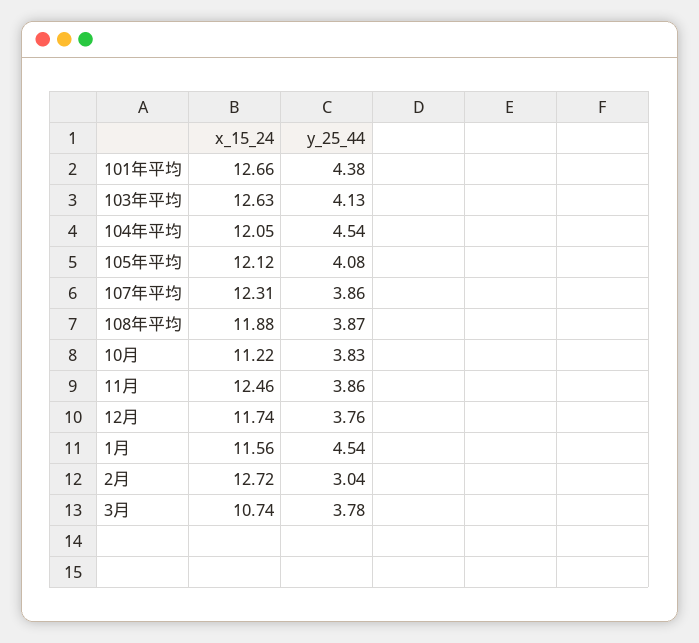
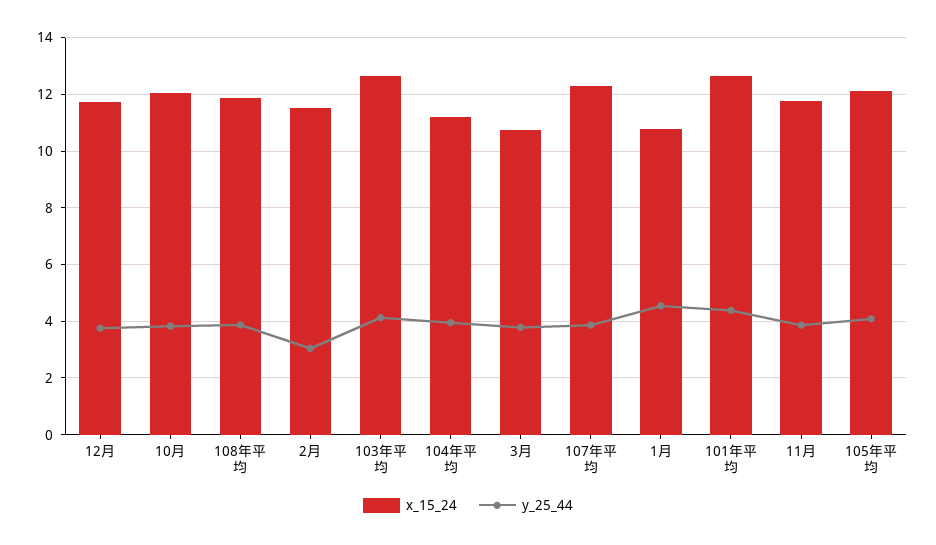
x_15_24, 104年平均: 12.05 -> 11.25
y_25_44, 104年平均: 4.54 -> 4
x_15_24, 10月: 11.22 -> 12
x_15_24, 11月: 12.46 -> 11.75
x_15_24, 1月: 11.56 -> 10.75
x_15_24, 2月: 12.72 -> 11.5

